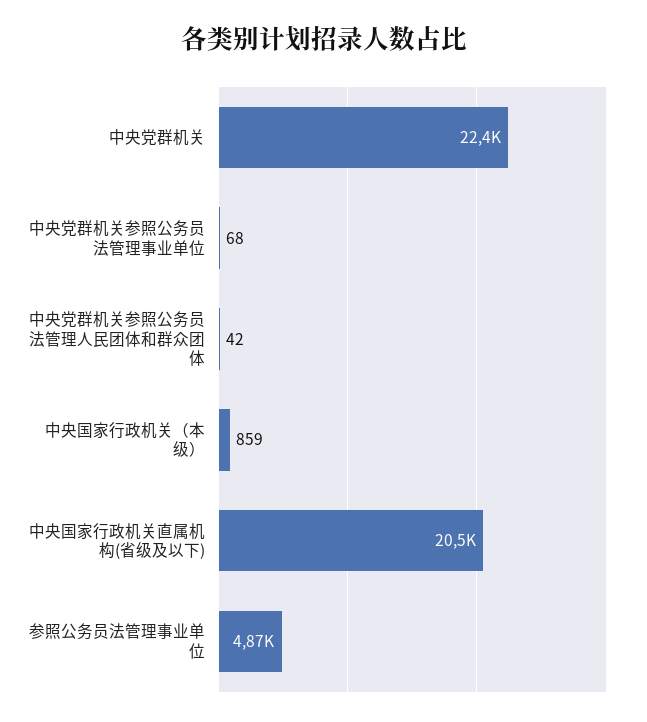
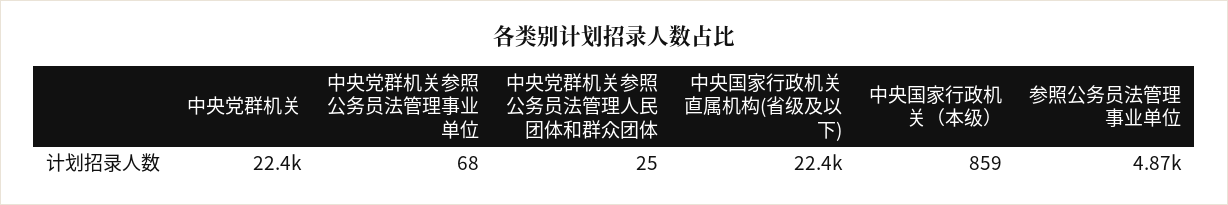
中央党群机关参照公务员法管理人民团体和群众团体: 42 -> 25
中央国家行政机关直属机构(省级及以下): 20500 -> 22400

